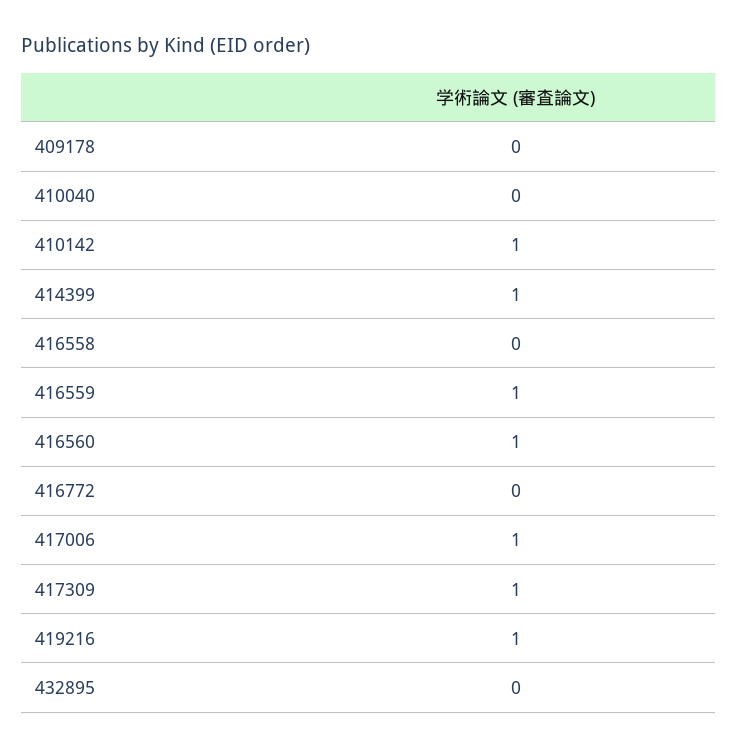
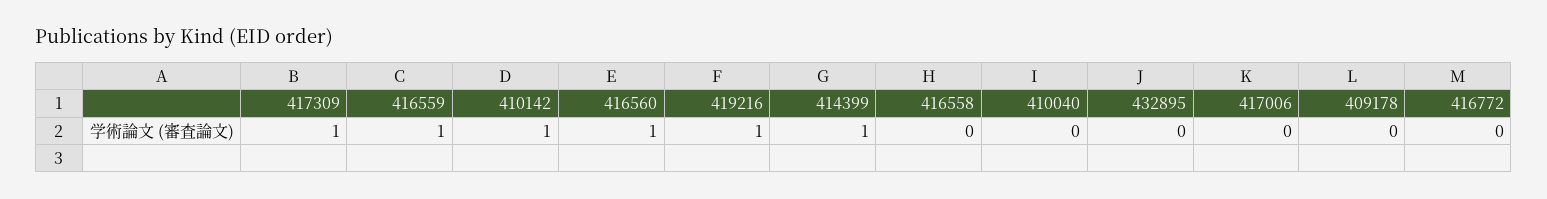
417006: 1 -> 0

